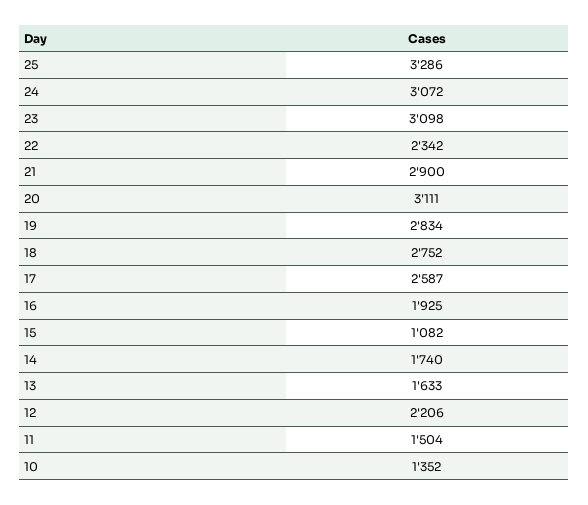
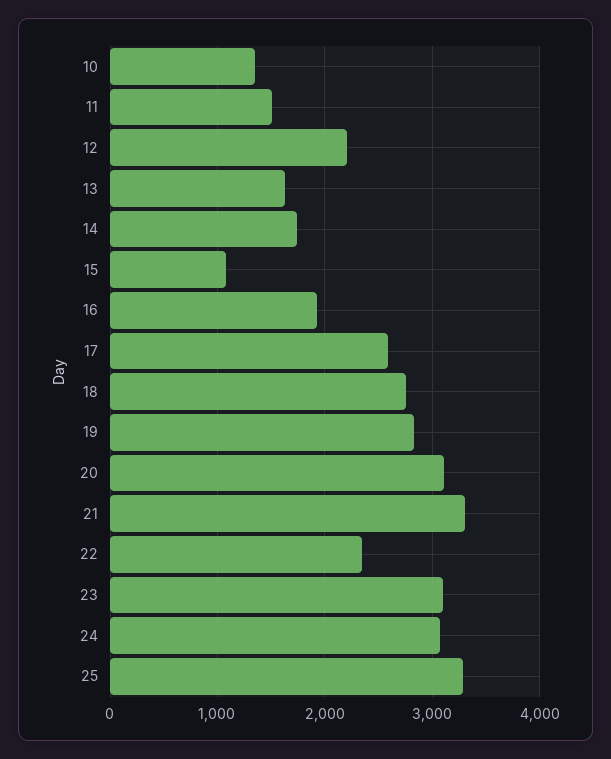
21: 2900 -> 3300

